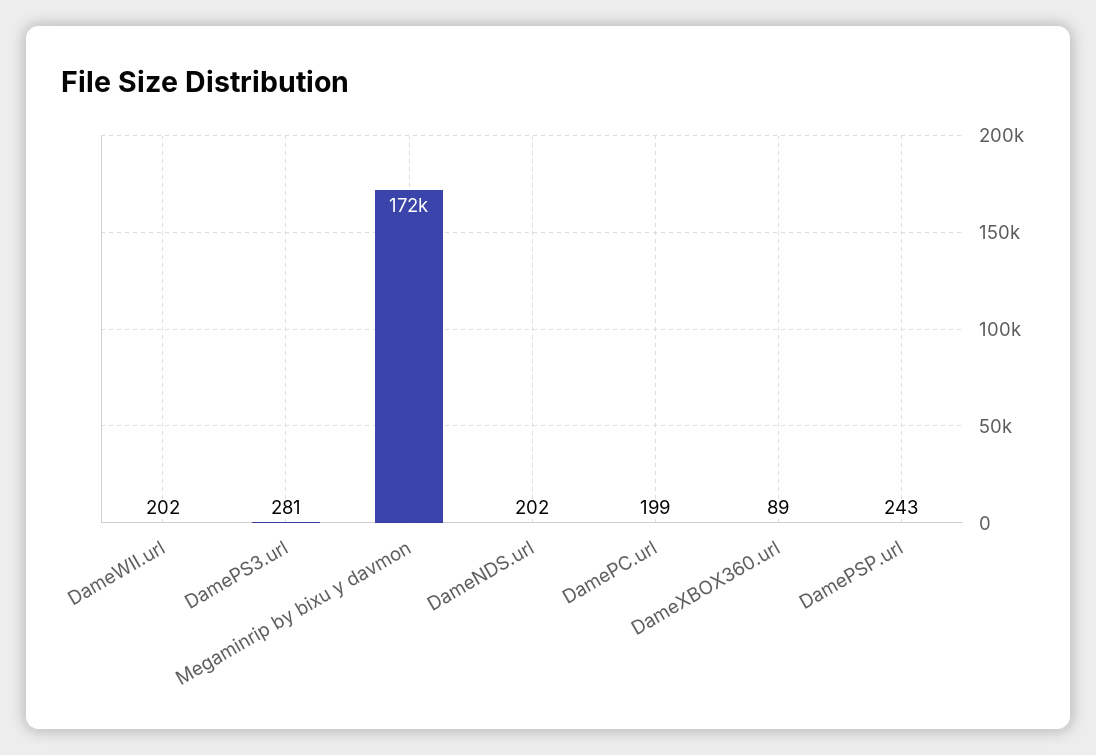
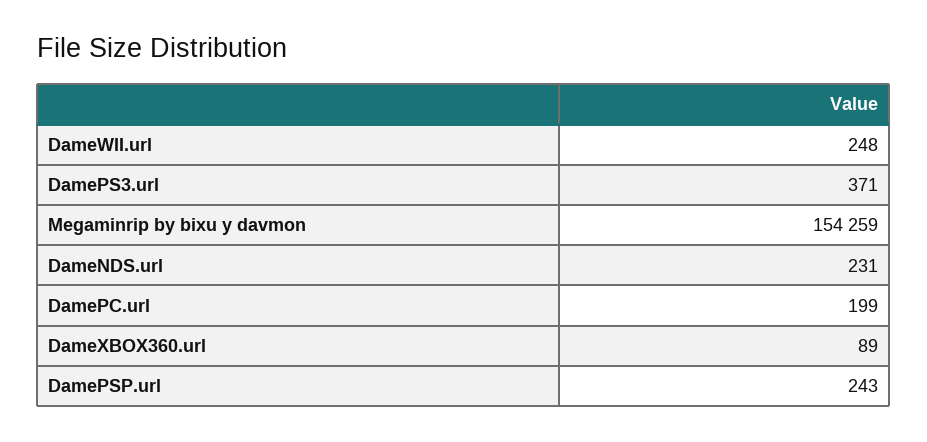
DameWII.url: 202 -> 248
DamePS3.url: 281 -> 371
Megaminrip by bixu y davmon: 172000 -> 154259
DameNDS.url: 202 -> 231

